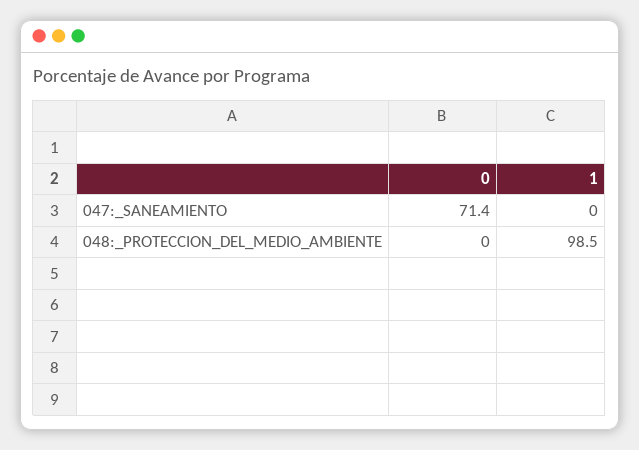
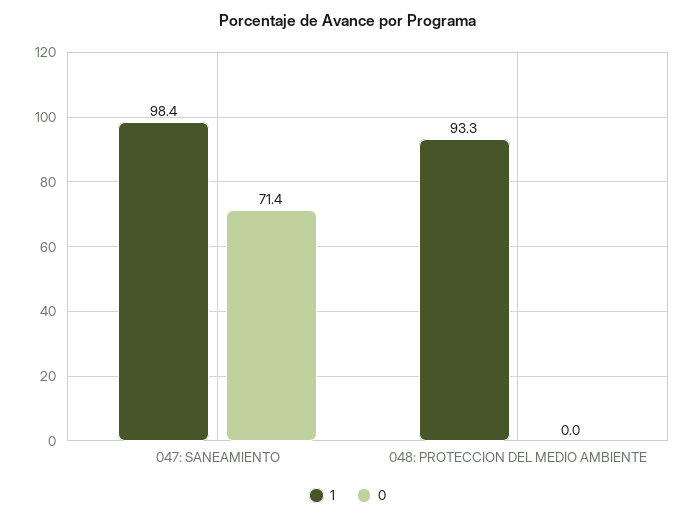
1, 047:_SANEAMIENTO: 0 -> 98.4
1, 048:_PROTECCION_DEL_MEDIO_AMBIENTE: 98.5 -> 93.3

